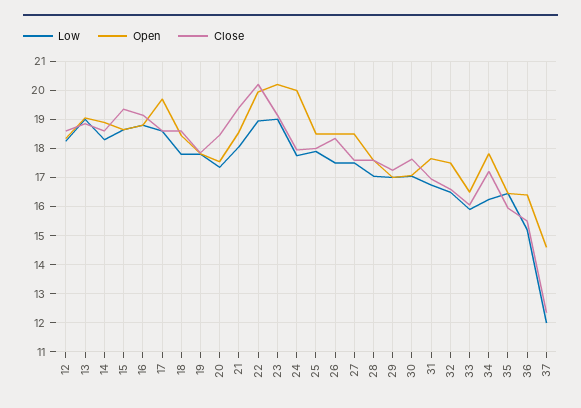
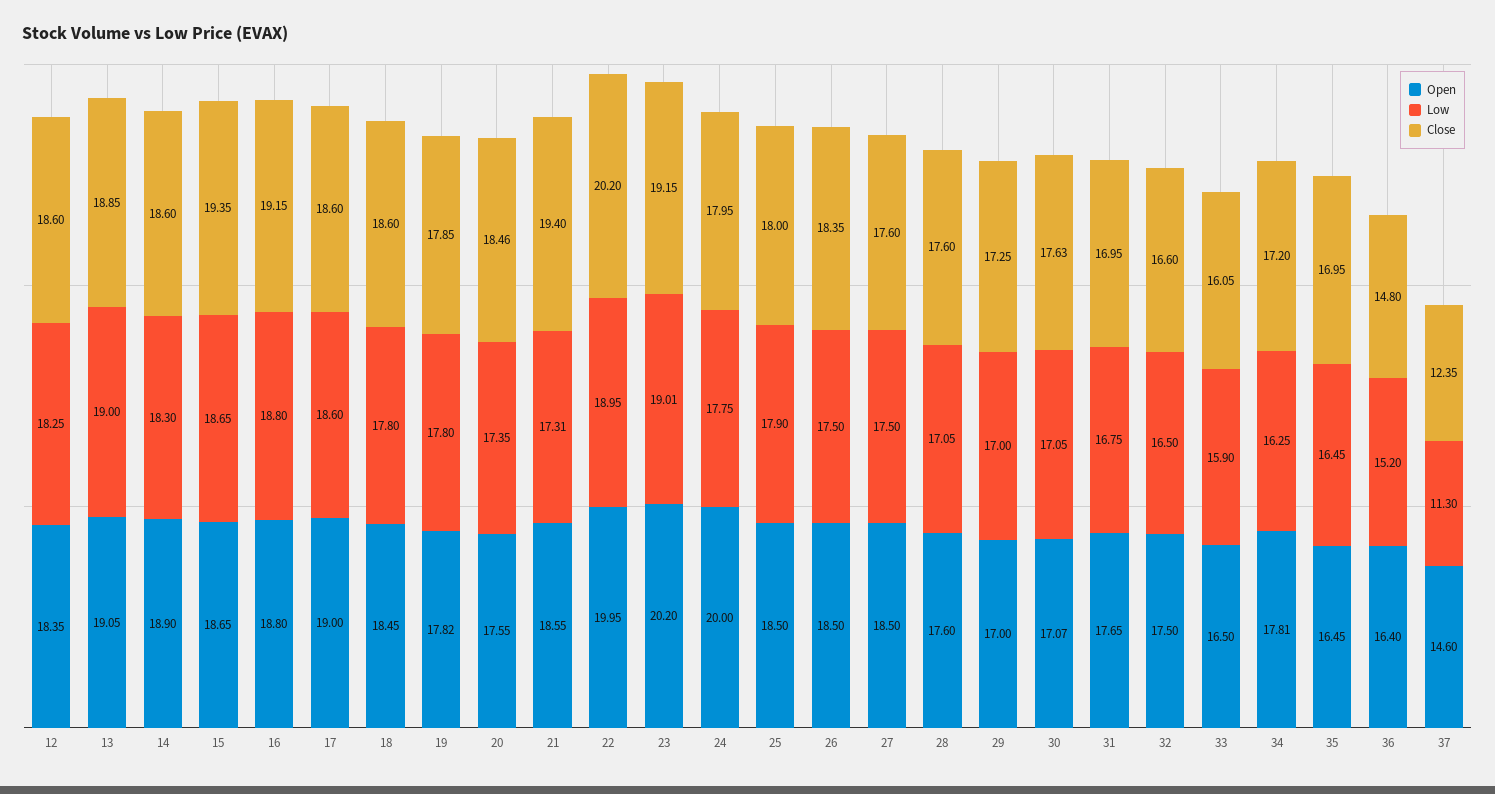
Open, 17: 19.75 -> 19
Low, 21: 18 -> 17.31
Close, 35: 16 -> 16.95
Close, 36: 15.5 -> 14.8
Low, 37: 12 -> 11.3

